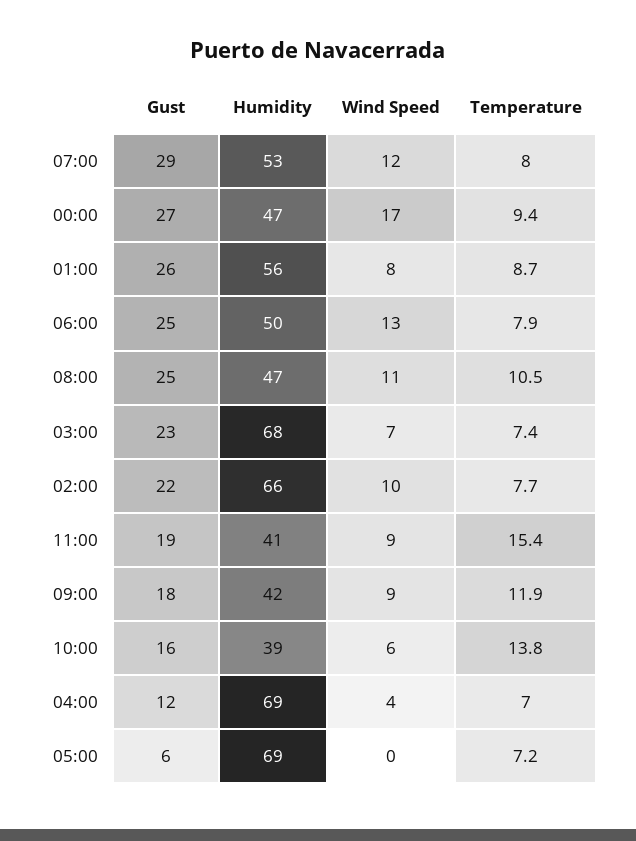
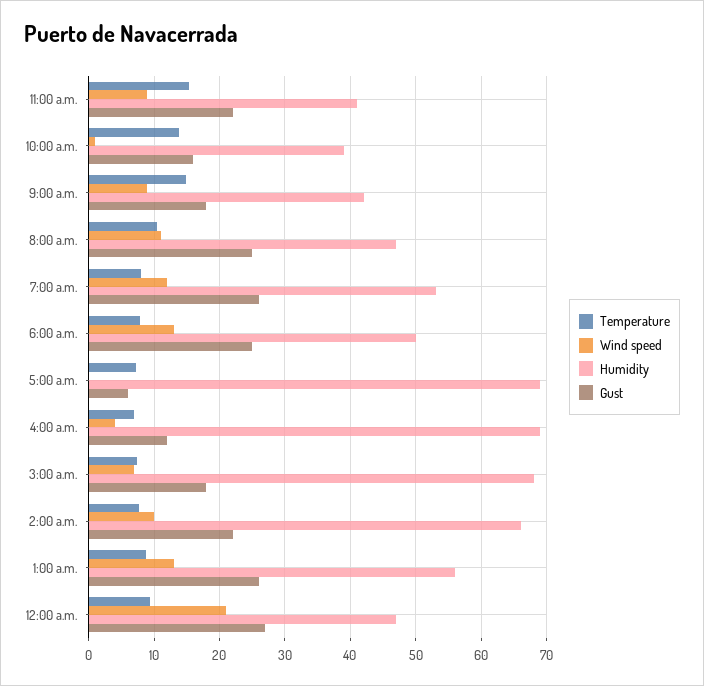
Gust, 07:00: 29 -> 26
Wind Speed, 00:00: 17 -> 21
Wind Speed, 01:00: 8 -> 13
Gust, 03:00: 23 -> 18
Gust, 11:00: 19 -> 22
Temperature, 09:00: 11.9 -> 15
Wind Speed, 10:00: 6 -> 1

